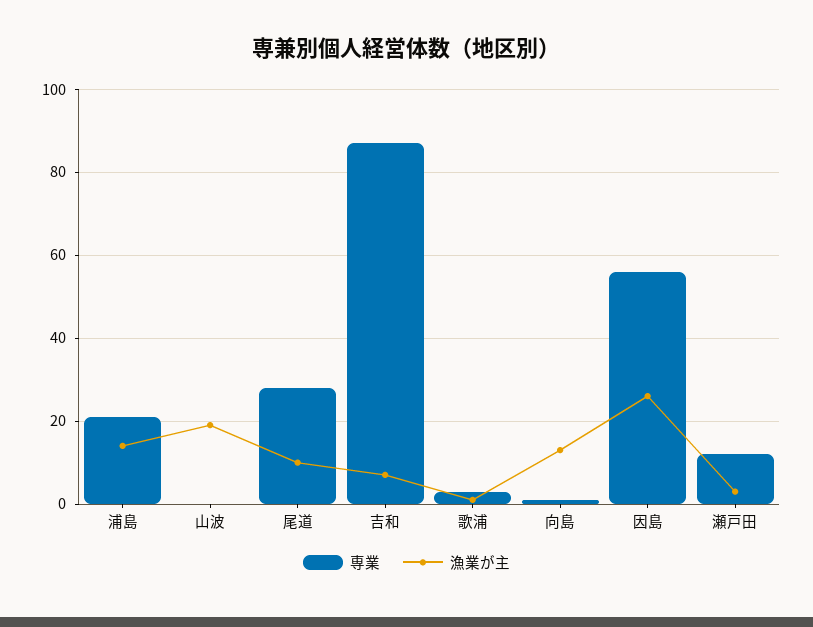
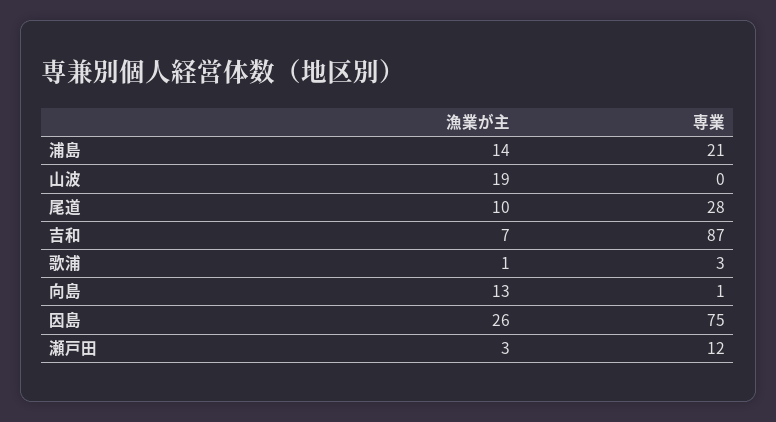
専業, 因島: 55 -> 75

